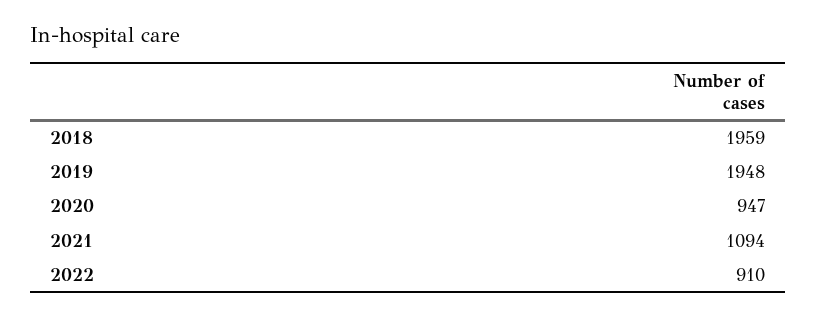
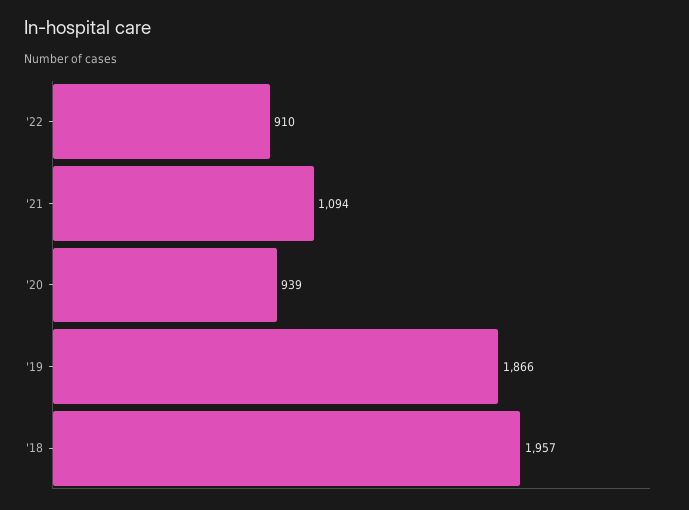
2018: 1959 -> 1957
2019: 1948 -> 1866
2020: 947 -> 939

